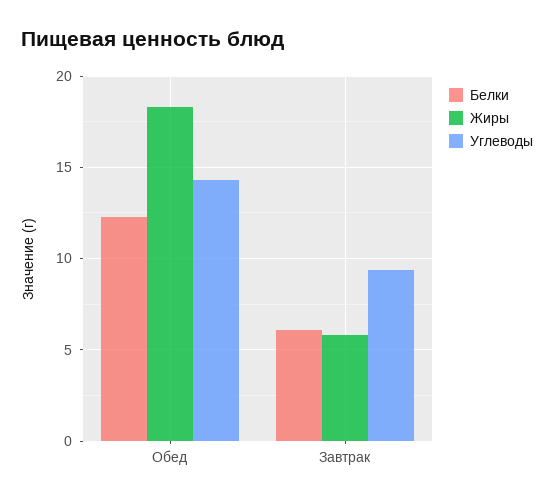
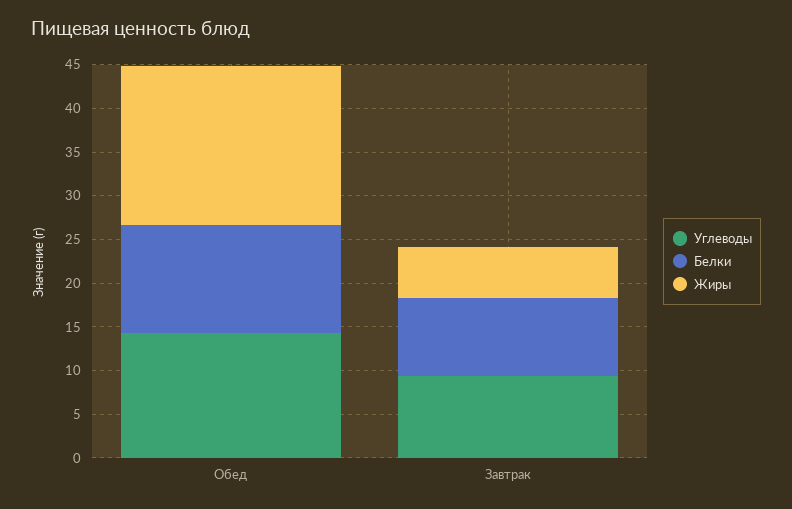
Белки, Завтрак: 6 -> 9

